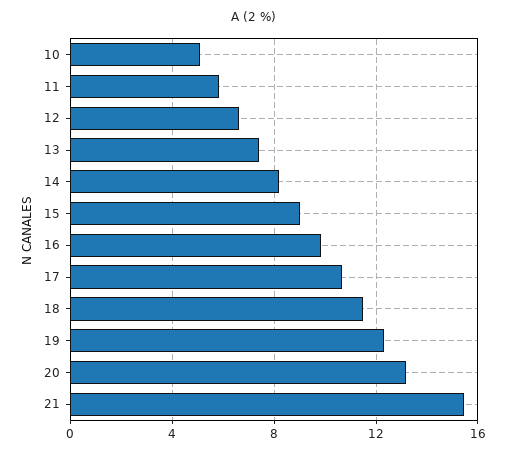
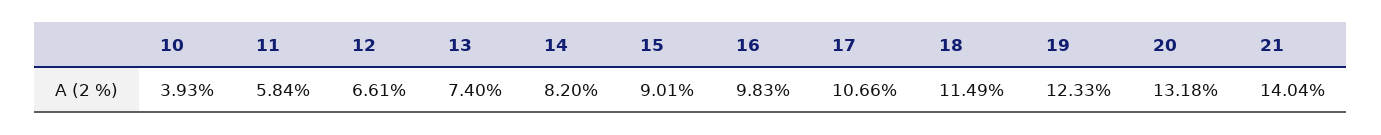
10: 5 -> 3.93
21: 15.5 -> 14.04

